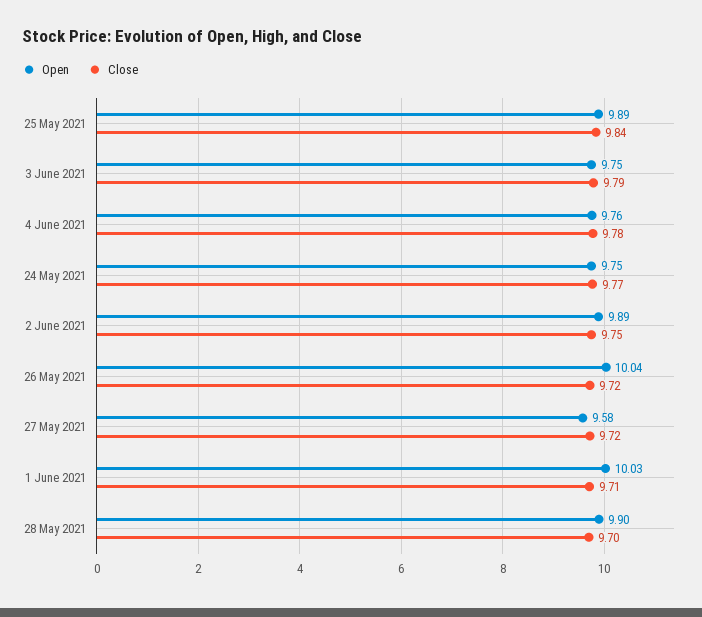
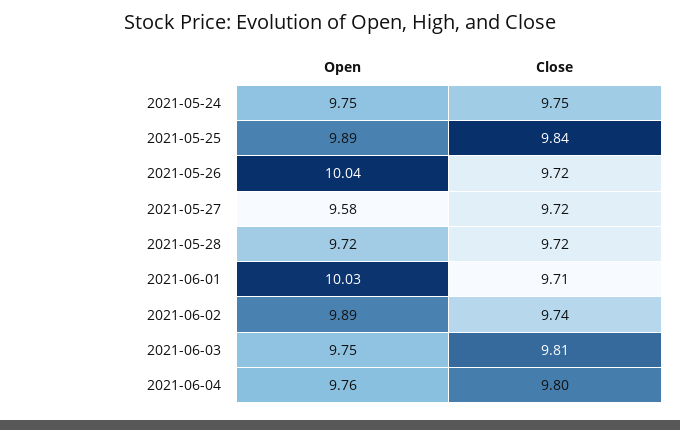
Close, 3 June 2021: 9.79 -> 9.81
Close, 4 June 2021: 9.78 -> 9.8
Close, 24 May 2021: 9.77 -> 9.75
Close, 2 June 2021: 9.75 -> 9.74
Open, 28 May 2021: 9.9 -> 9.72
Close, 28 May 2021: 9.7 -> 9.72

